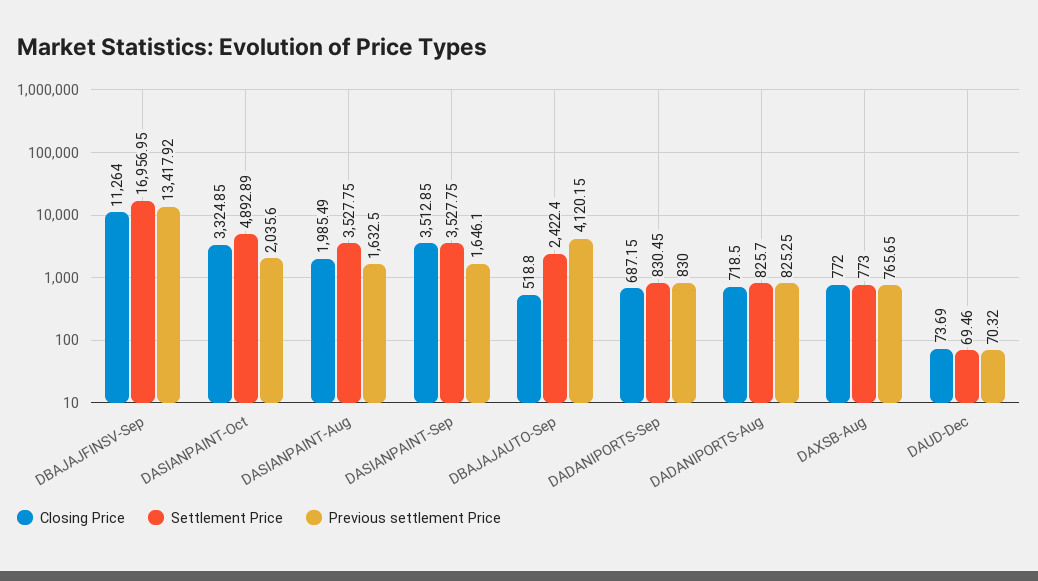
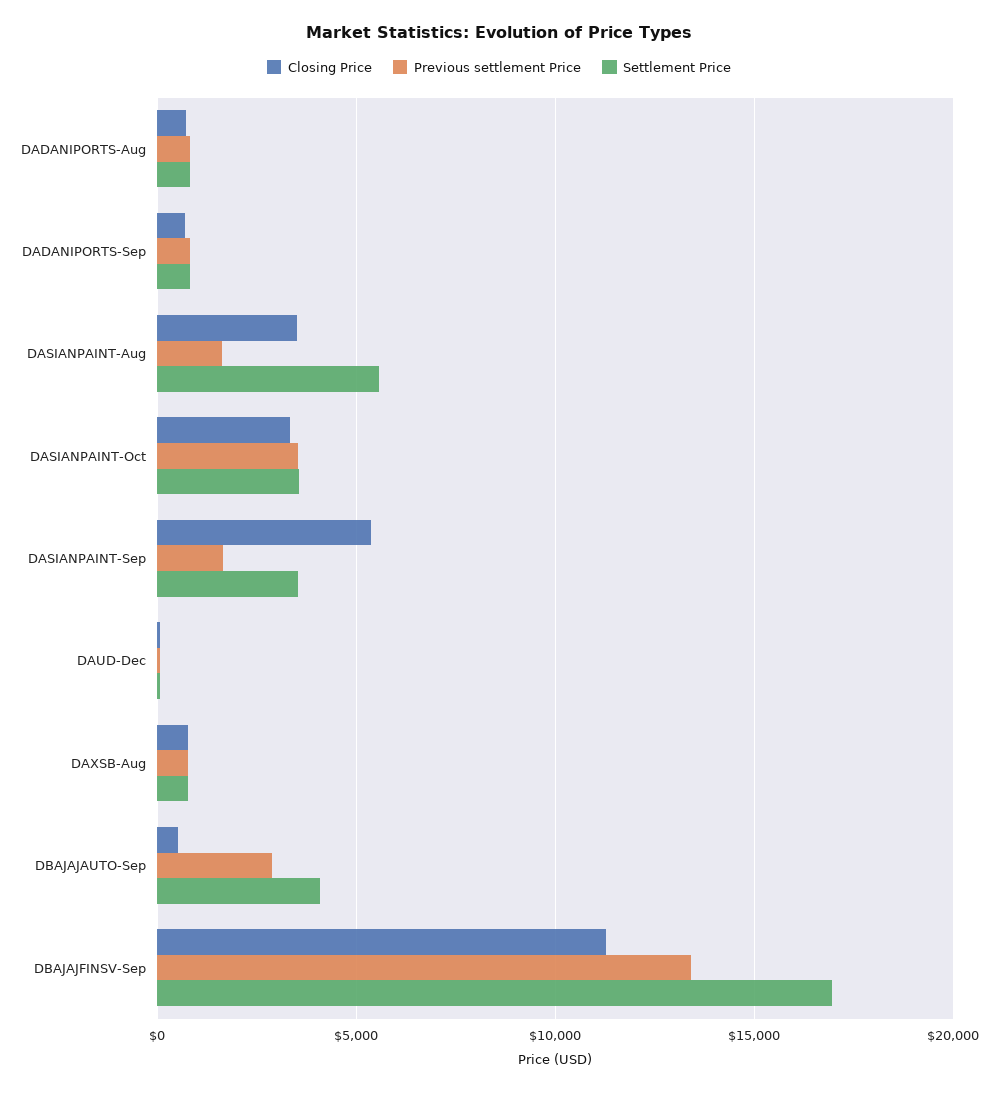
Settlement Price, DASIANPAINT-Oct: 4892.89 -> 3500
Previous settlement Price, DASIANPAINT-Oct: 2035.6 -> 3500
Closing Price, DASIANPAINT-Aug: 1985.49 -> 3500
Settlement Price, DASIANPAINT-Aug: 3527.75 -> 5500
Closing Price, DASIANPAINT-Sep: 3512.85 -> 5500
Settlement Price, DBAJAJAUTO-Sep: 2422.4 -> 4000
Previous settlement Price, DBAJAJAUTO-Sep: 4120.15 -> 3000

